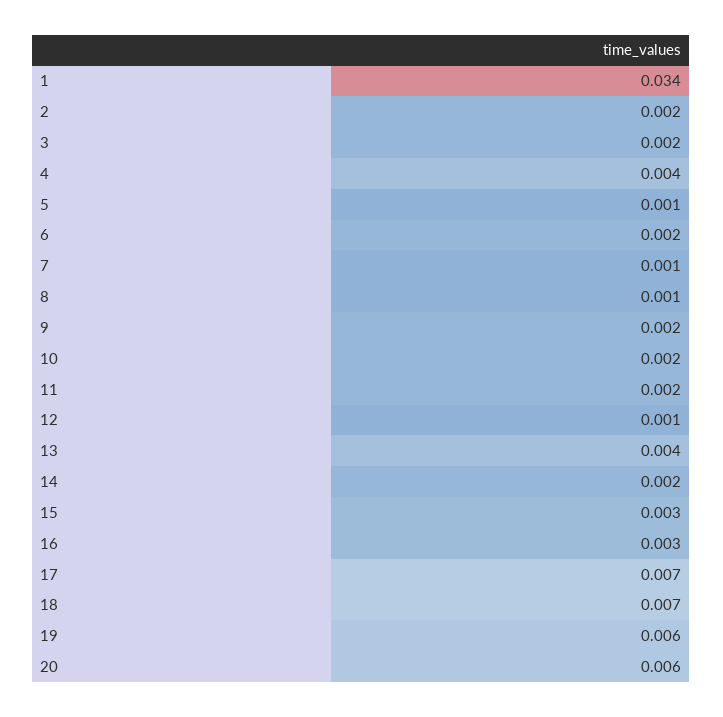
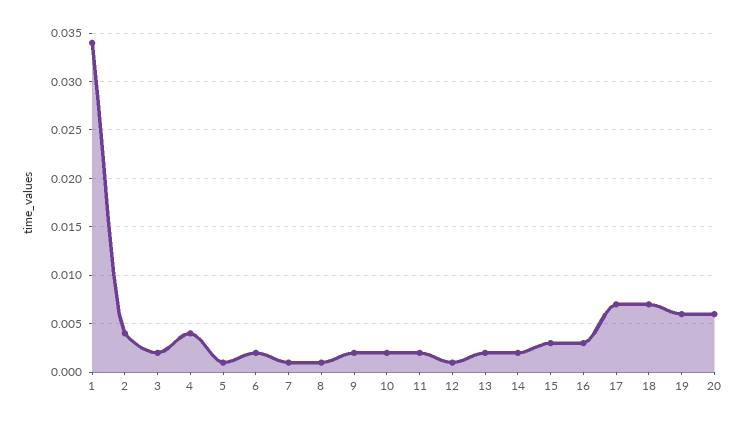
2: 0.002 -> 0.004
13: 0.004 -> 0.002

